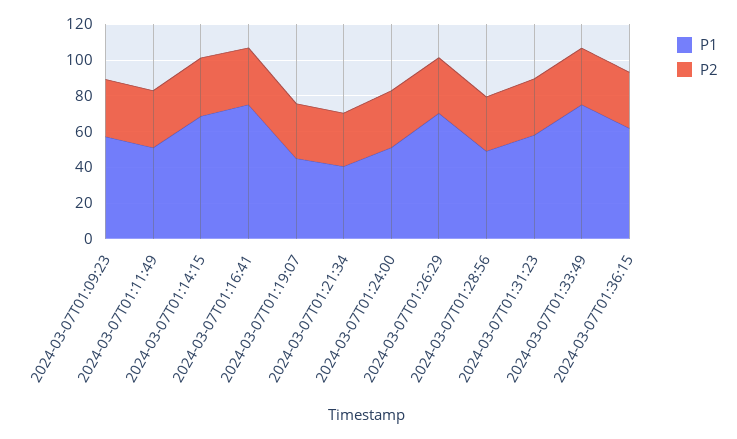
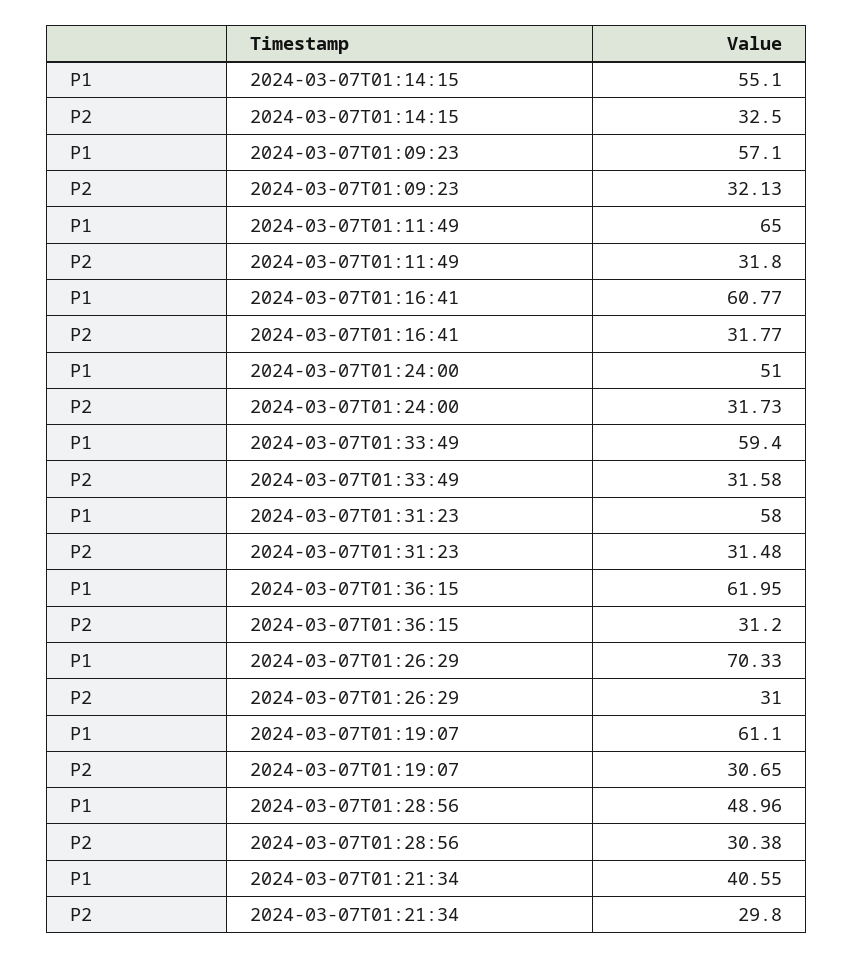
P1, 2024-03-07T01:11:49: 50 -> 65
P1, 2024-03-07T01:14:15: 70 -> 55.1
P1, 2024-03-07T01:16:41: 75 -> 60.77
P1, 2024-03-07T01:19:07: 45 -> 61.1
P1, 2024-03-07T01:33:49: 75 -> 59.4

